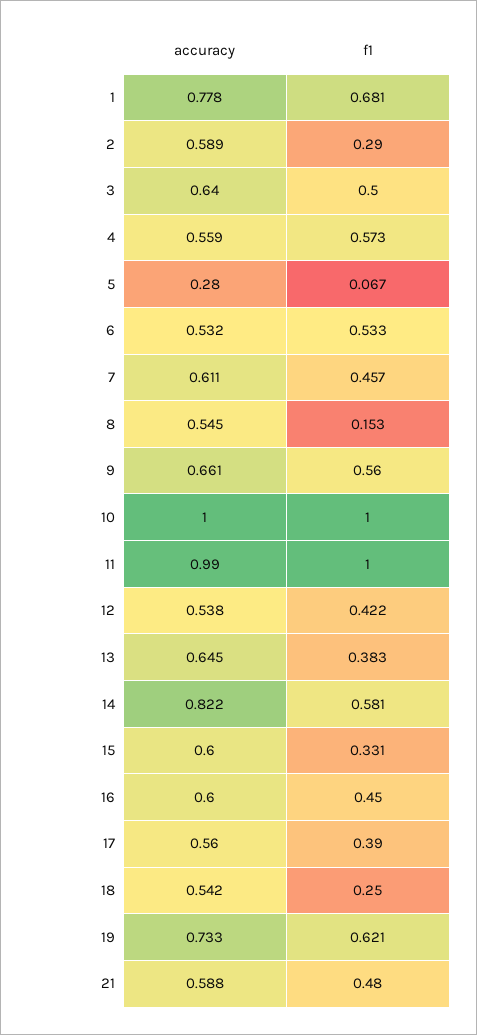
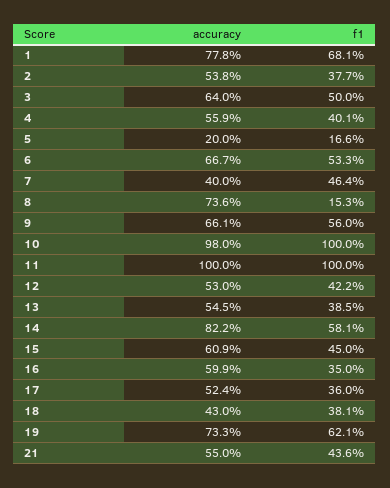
accuracy, 2: 0.589 -> 0.538
f1, 2: 0.29 -> 0.377
f1, 4: 0.573 -> 0.401
accuracy, 5: 0.28 -> 0.2
f1, 5: 0.067 -> 0.166
accuracy, 6: 0.532 -> 0.667
accuracy, 7: 0.611 -> 0.4
f1, 7: 0.457 -> 0.464
accuracy, 8: 0.545 -> 0.736
accuracy, 10: 1 -> 0.98
accuracy, 11: 0.99 -> 1
accuracy, 12: 0.538 -> 0.53
accuracy, 13: 0.645 -> 0.545
f1, 13: 0.383 -> 0.385
accuracy, 15: 0.6 -> 0.609
f1, 15: 0.331 -> 0.45
accuracy, 16: 0.6 -> 0.599
f1, 16: 0.45 -> 0.35
accuracy, 17: 0.56 -> 0.524
f1, 17: 0.39 -> 0.36
accuracy, 18: 0.542 -> 0.43
f1, 18: 0.25 -> 0.381
accuracy, 21: 0.588 -> 0.55
f1, 21: 0.48 -> 0.436

